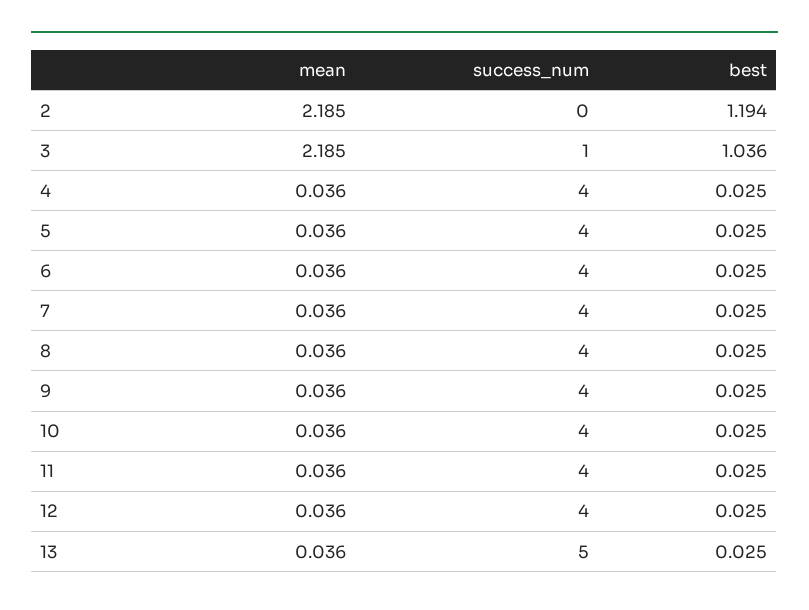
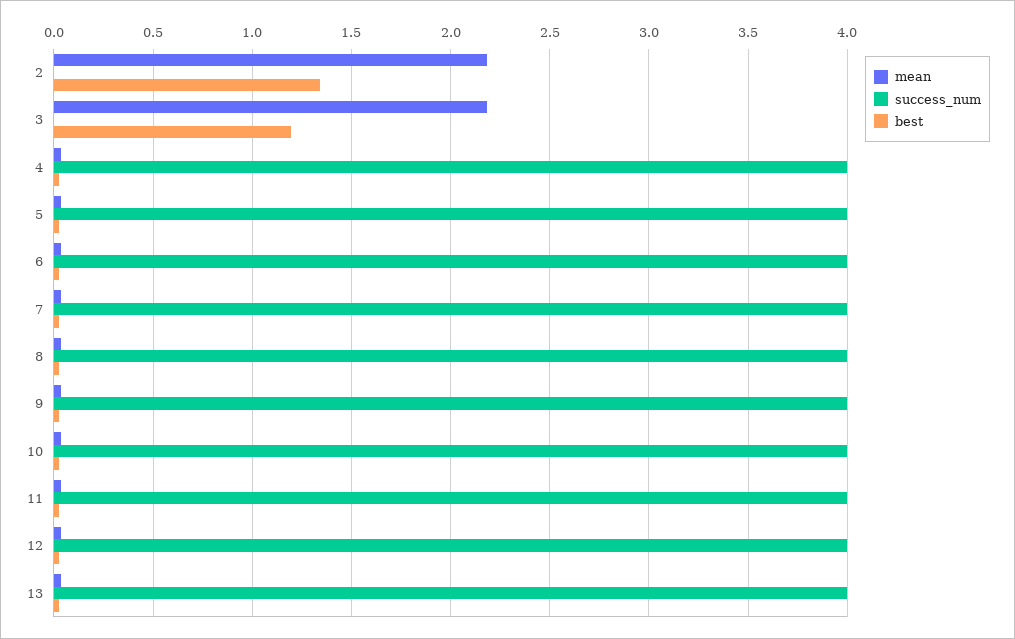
best, 2: 1.194 -> 1.35
success_num, 3: 1 -> 0
best, 3: 1.036 -> 1.2
success_num, 13: 5 -> 4

